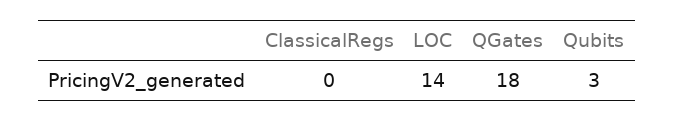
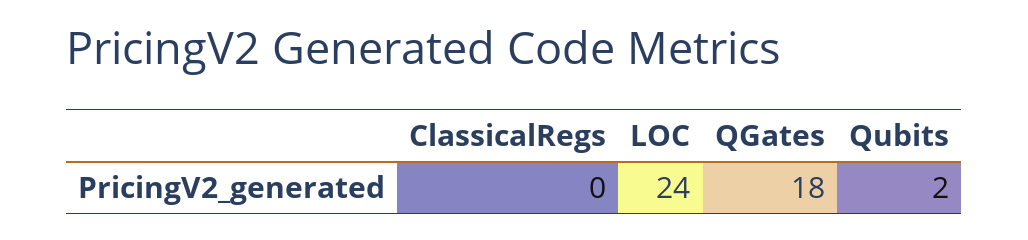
LOC: 14 -> 24
Qubits: 3 -> 2

